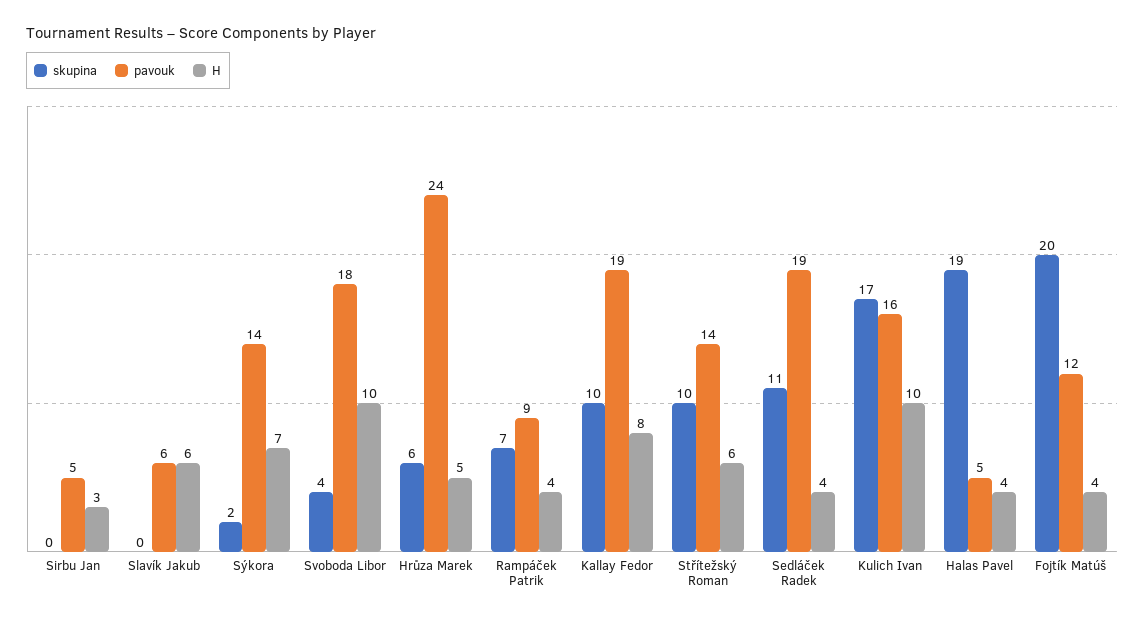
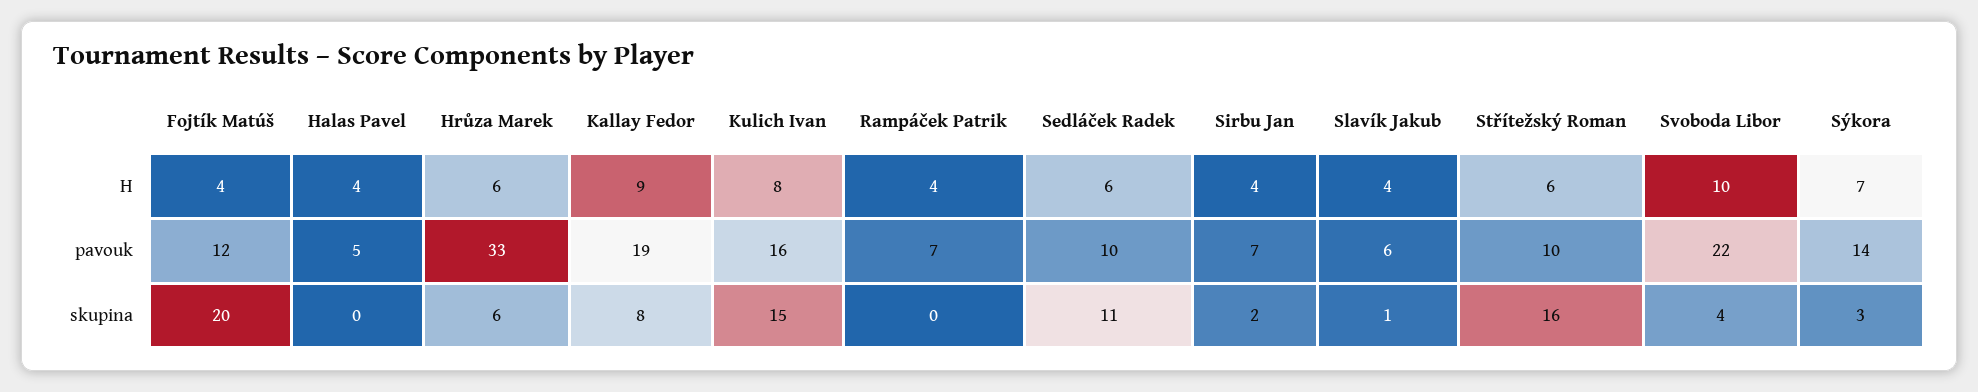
skupina, Sirbu Jan: 0 -> 2
pavouk, Sirbu Jan: 5 -> 7
H, Sirbu Jan: 3 -> 4
skupina, Slavík Jakub: 0 -> 1
H, Slavík Jakub: 6 -> 4
skupina, Sýkora: 2 -> 3
pavouk, Svoboda Libor: 18 -> 22
pavouk, Hrůza Marek: 24 -> 33
H, Hrůza Marek: 5 -> 6
skupina, Rampáček Patrik: 7 -> 0
pavouk, Rampáček Patrik: 9 -> 7
skupina, Kallay Fedor: 10 -> 8
H, Kallay Fedor: 8 -> 9
skupina, Střítežský Roman: 10 -> 16
pavouk, Střítežský Roman: 14 -> 10
pavouk, Sedláček Radek: 19 -> 10
H, Sedláček Radek: 4 -> 6
skupina, Kulich Ivan: 17 -> 15
H, Kulich Ivan: 10 -> 8
skupina, Halas Pavel: 19 -> 0

